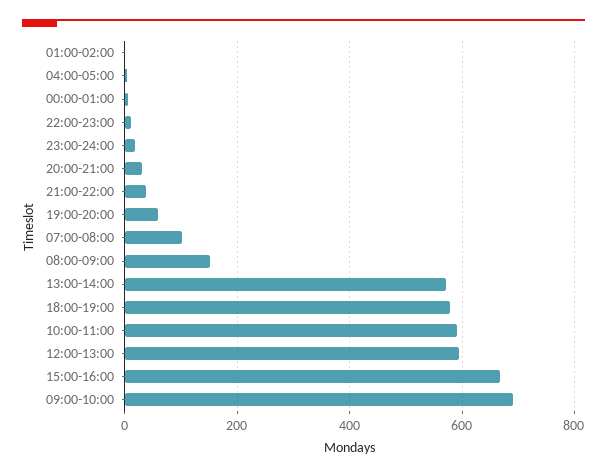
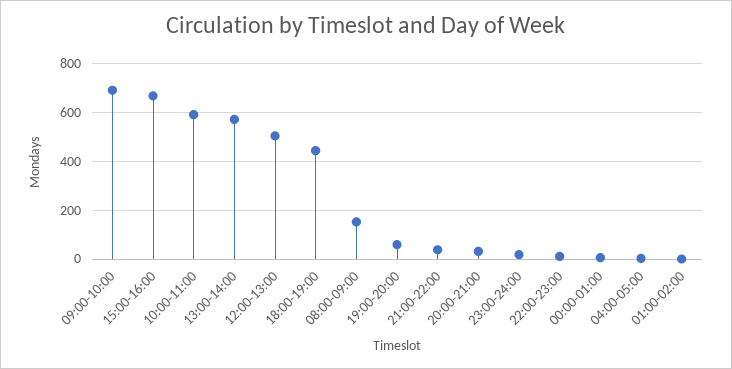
07:00-08:00: 100 -> none
18:00-19:00: 580 -> 450
12:00-13:00: 600 -> 500

